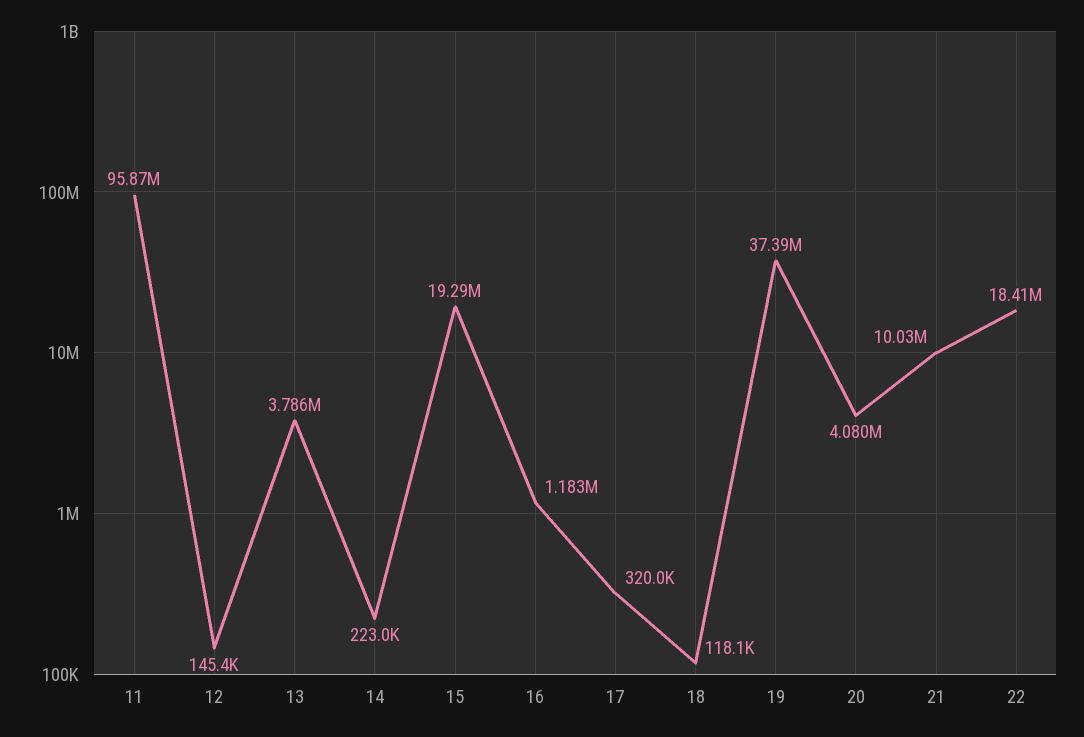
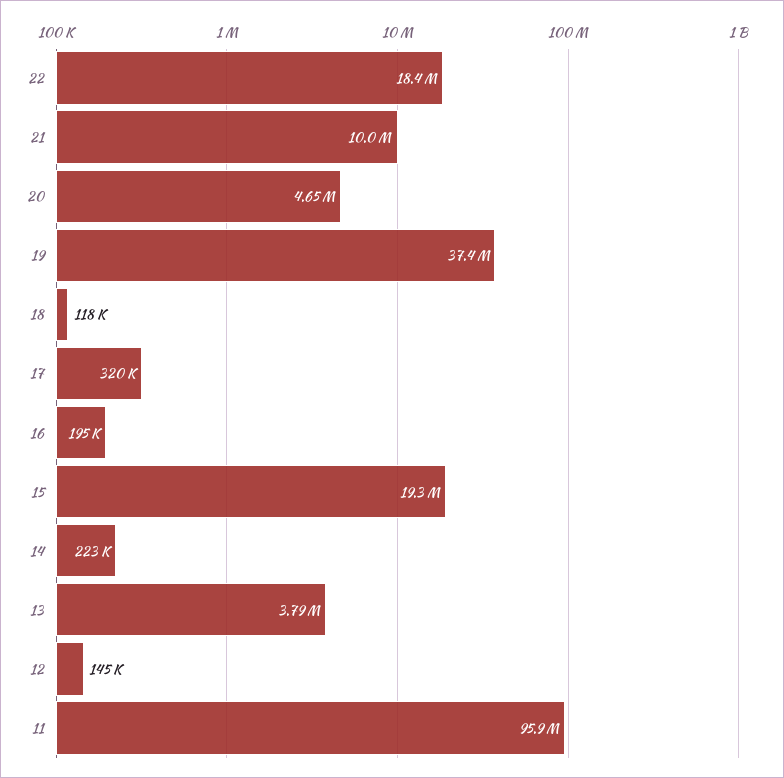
16: 1183000 -> 195000
20: 4080000 -> 4650000

